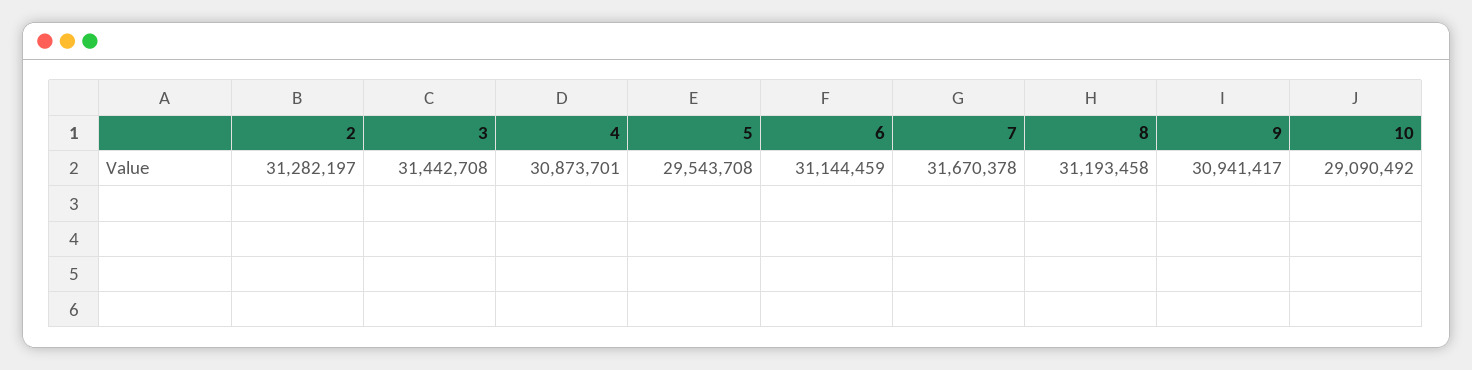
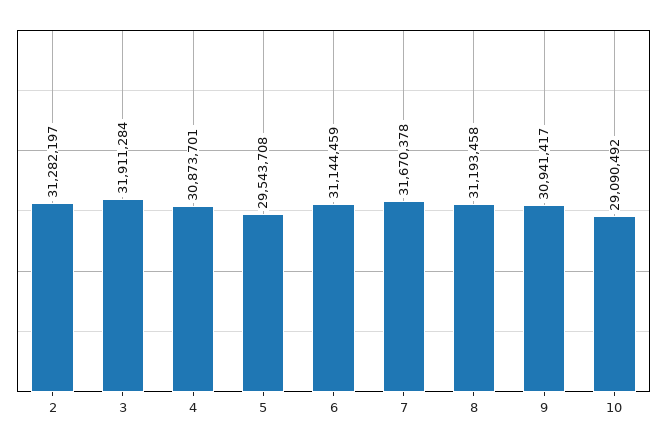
3: 31442708 -> 31911284

